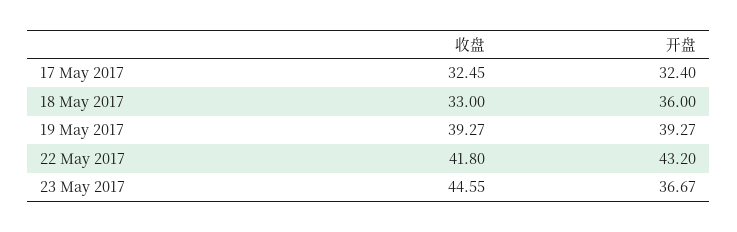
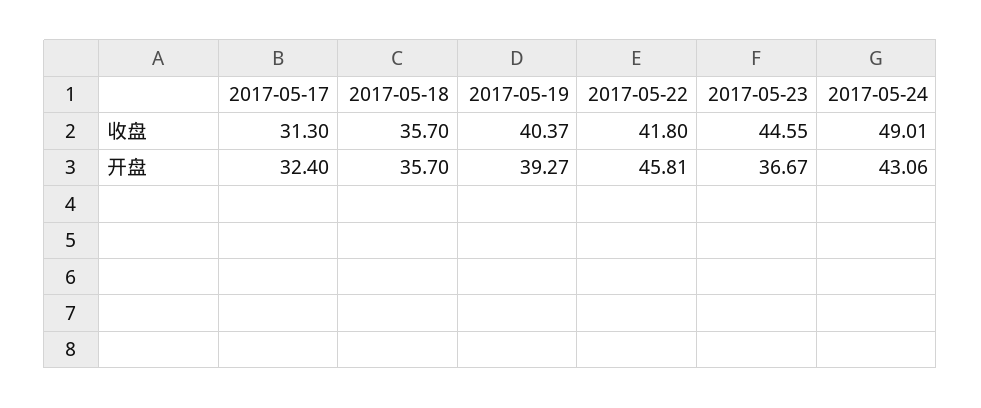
收盘, 17 May 2017: 32.45 -> 31.3
收盘, 18 May 2017: 33 -> 35.7
开盘, 18 May 2017: 36 -> 35.7
收盘, 19 May 2017: 39.27 -> 40.37
开盘, 22 May 2017: 43.2 -> 45.81
收盘, 2017-05-24: none -> 49.01
开盘, 2017-05-24: none -> 43.06

